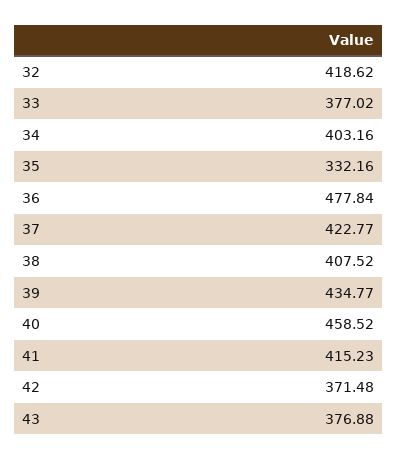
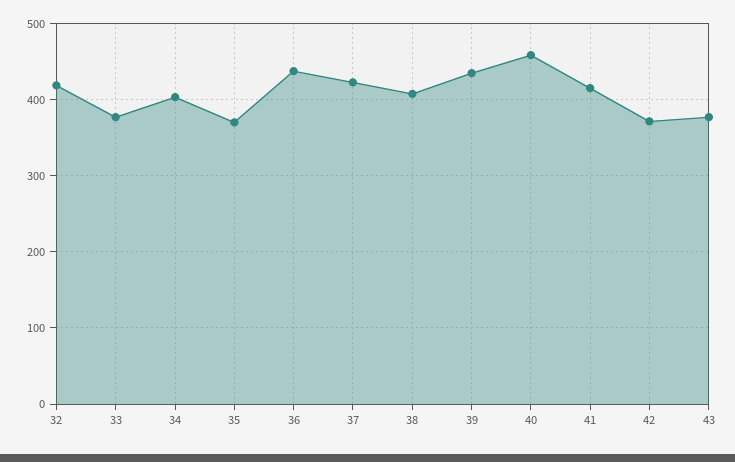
35: 332.16 -> 370
36: 477.84 -> 440

